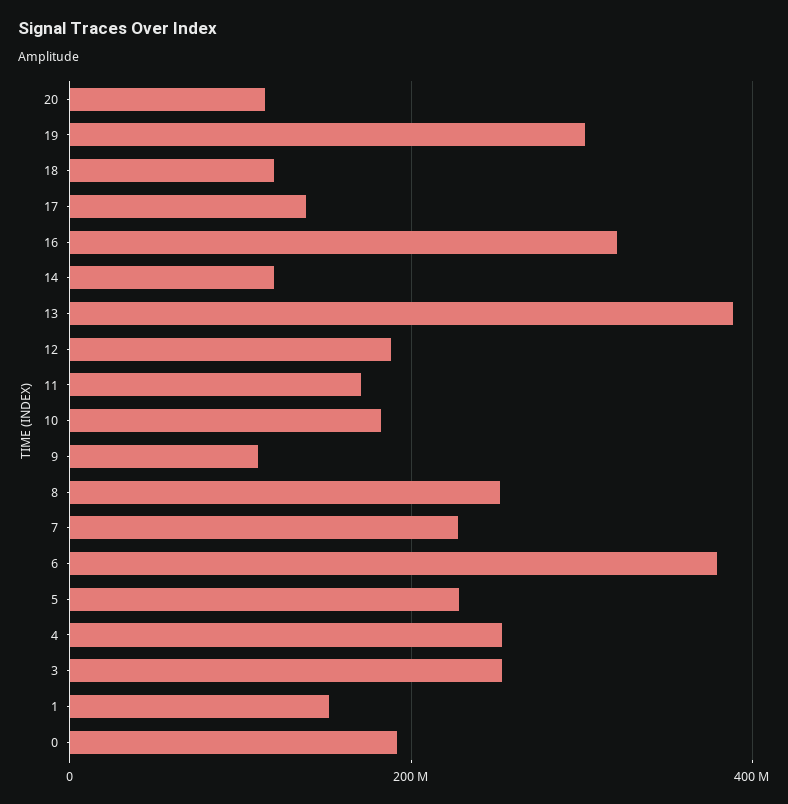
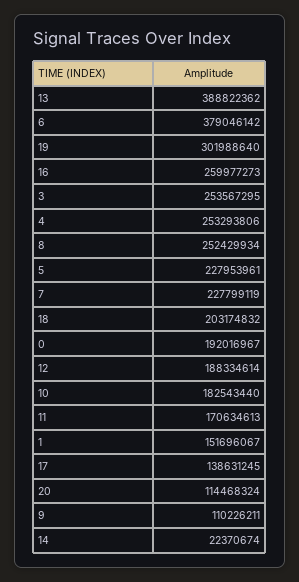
18: 120000000 -> 203174832
16: 320000000 -> 259977273
14: 120000000 -> 22370674

